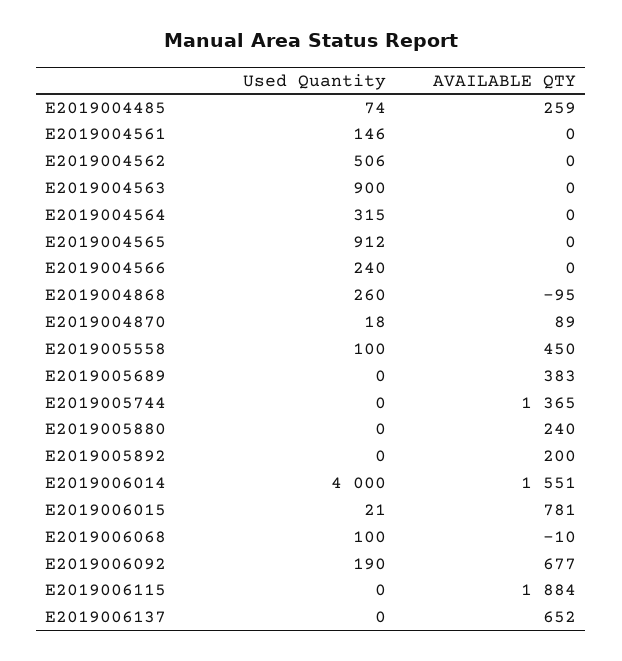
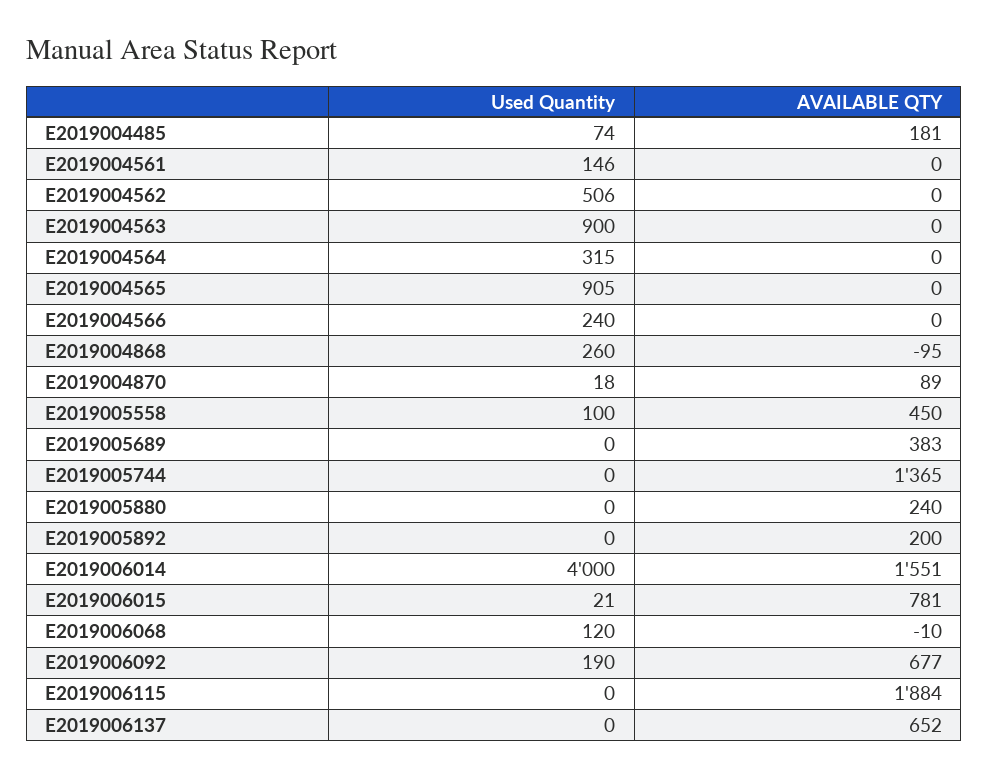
AVAILABLE QTY, E2019004485: 259 -> 181
Used Quantity, E2019004565: 912 -> 905
Used Quantity, E2019006068: 100 -> 120

